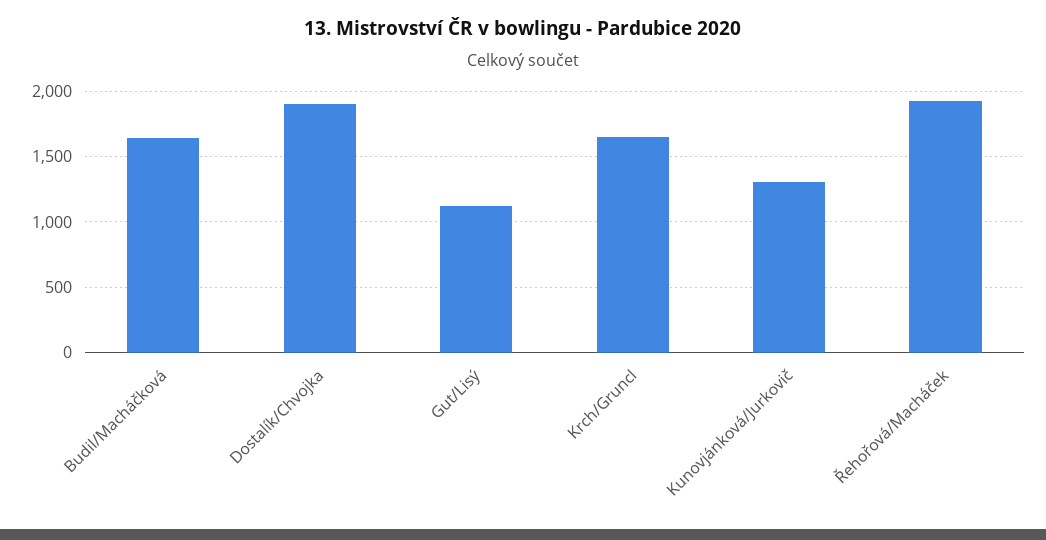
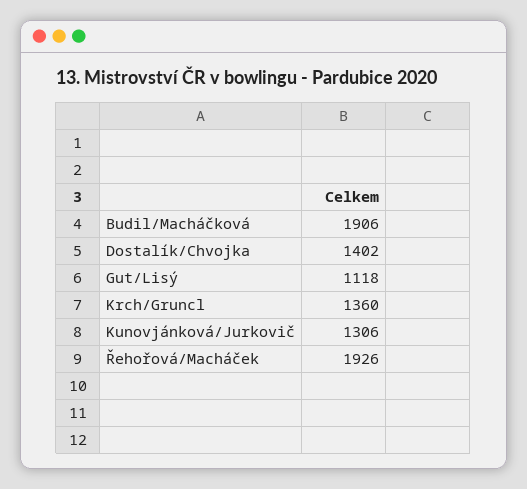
Budil/Macháčková: 1650 -> 1906
Dostalík/Chvojka: 1900 -> 1402
Krch/Gruncl: 1650 -> 1360

